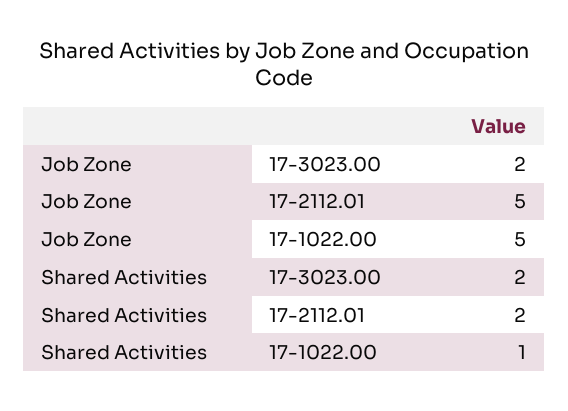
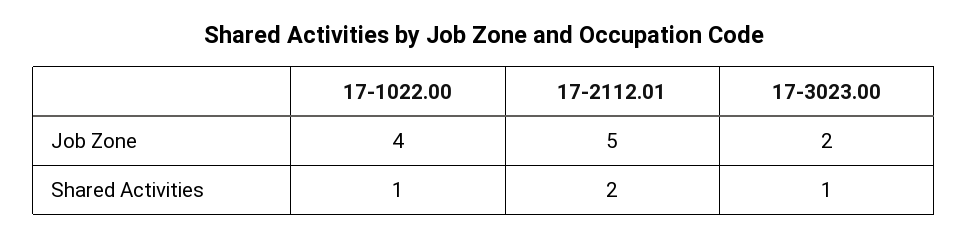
Job Zone, 17-1022.00: 5 -> 4
Shared Activities, 17-3023.00: 2 -> 1

